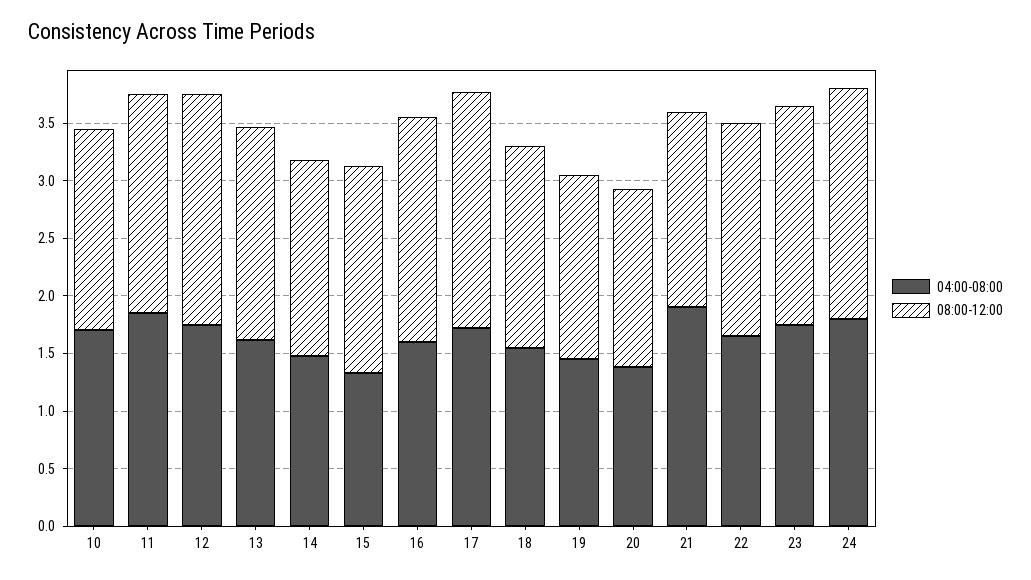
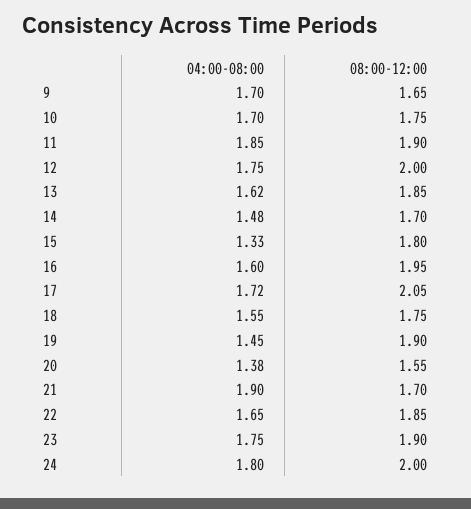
08:00-12:00, 19: 1.6 -> 1.9
04:00-08:00, 9: none -> 1.7
08:00-12:00, 9: none -> 1.65

